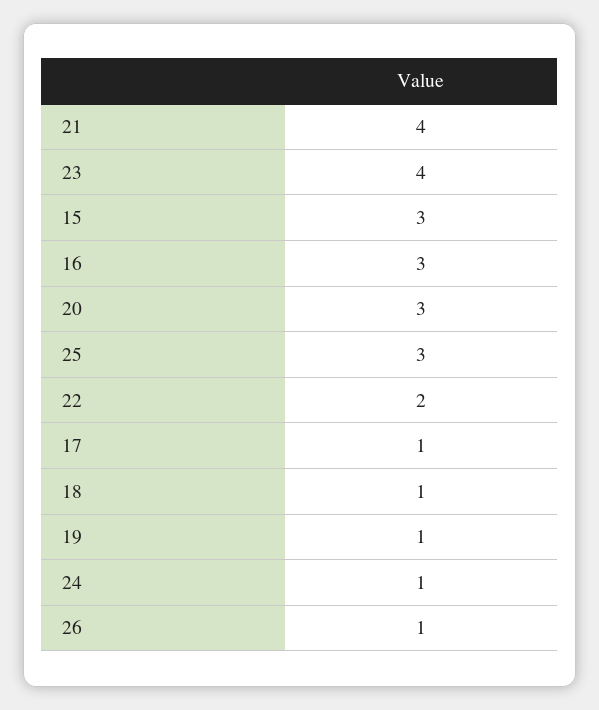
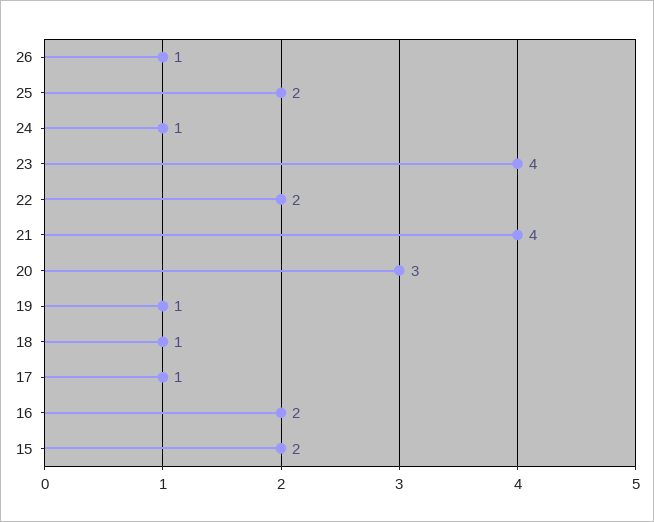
15: 3 -> 2
16: 3 -> 2
25: 3 -> 2

